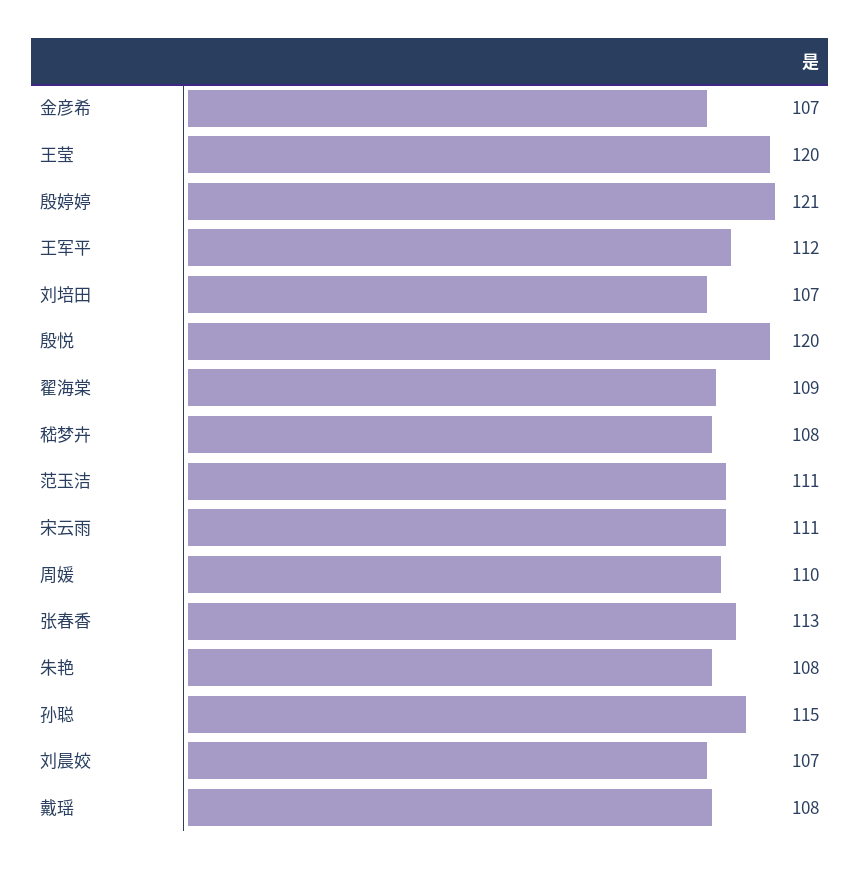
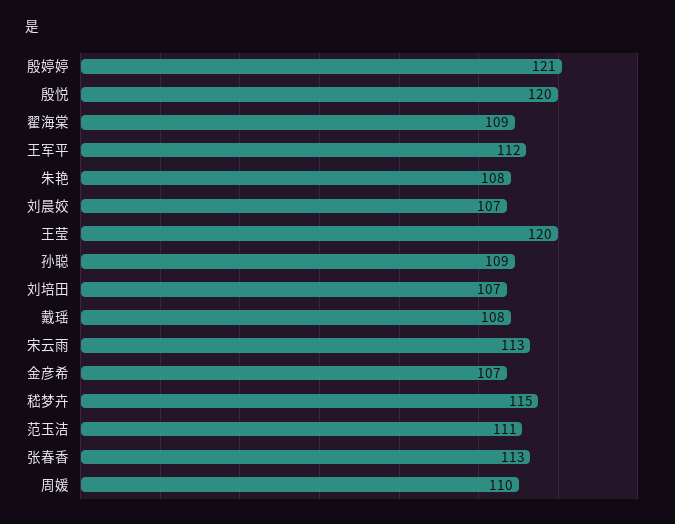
嵇梦卉: 108 -> 115
宋云雨: 111 -> 113
孙聪: 115 -> 109

